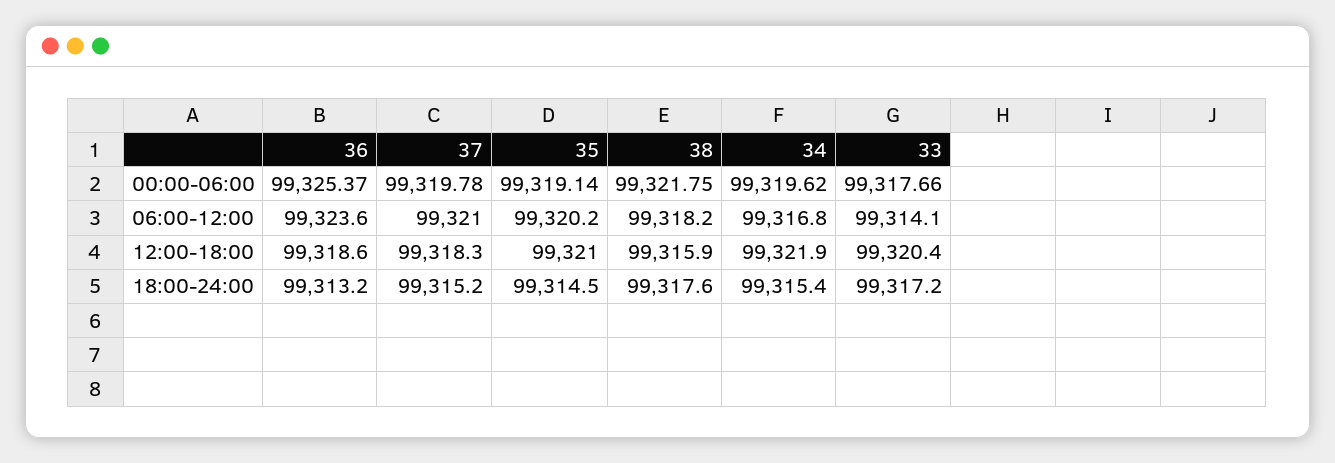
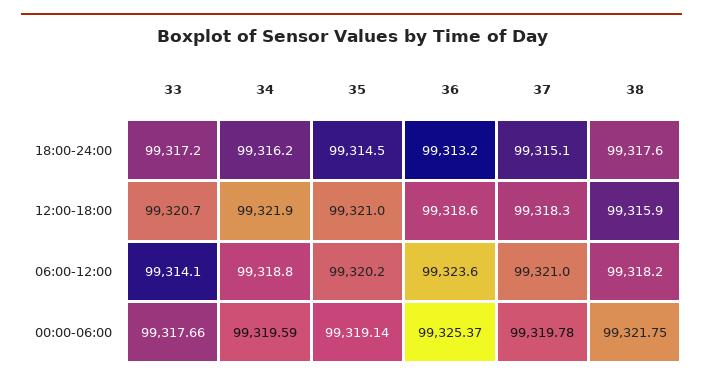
34, 00:00-06:00: 99319.62 -> 99319.59
34, 06:00-12:00: 99316.8 -> 99318.8
33, 12:00-18:00: 99320.4 -> 99320.7
37, 18:00-24:00: 99315.2 -> 99315.1
34, 18:00-24:00: 99315.4 -> 99316.2

